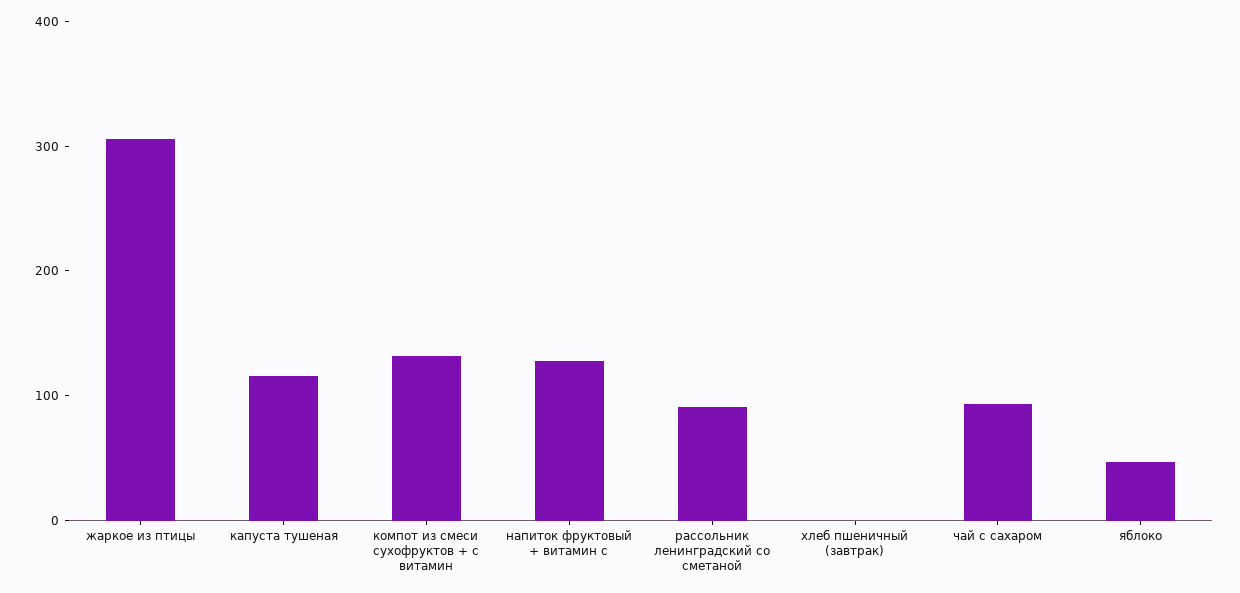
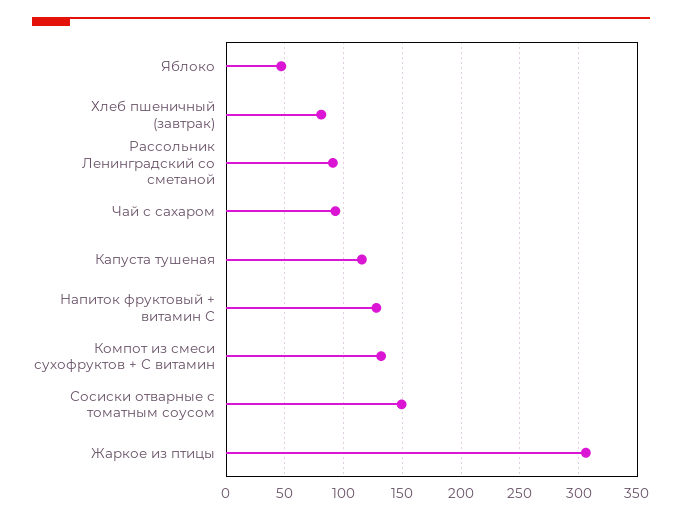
хлеб пшеничный (завтрак): 0 -> 80
Сосиски отварные с томатным соусом: none -> 150

